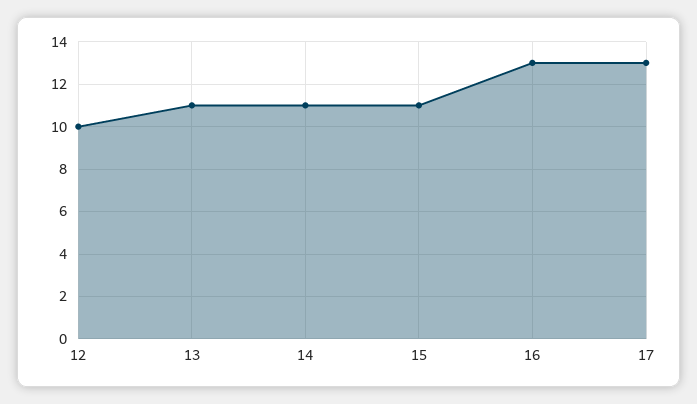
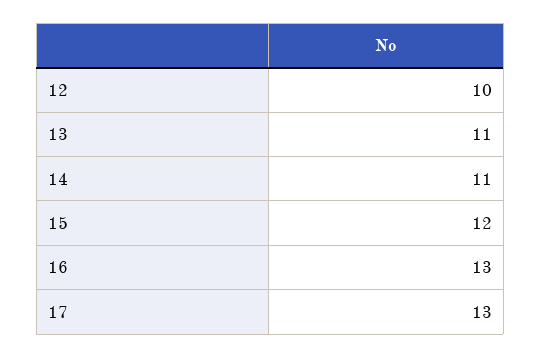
15: 11 -> 12

